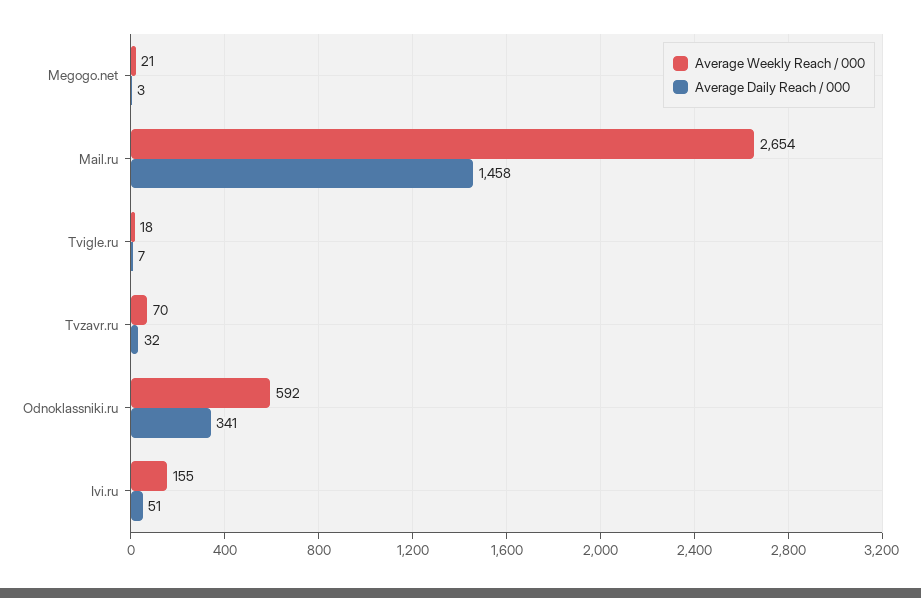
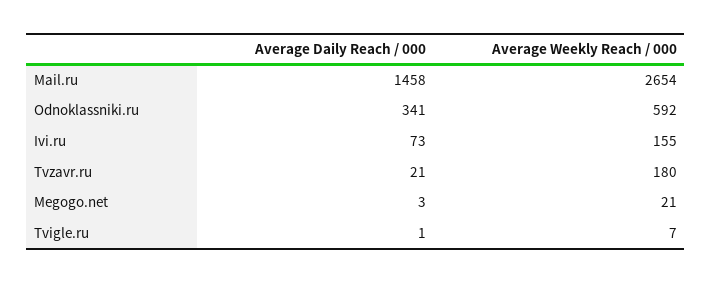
Average Weekly Reach / 000, Tvigle.ru: 18 -> 7
Average Daily Reach / 000, Tvigle.ru: 7 -> 1
Average Weekly Reach / 000, Tvzavr.ru: 70 -> 180
Average Daily Reach / 000, Tvzavr.ru: 32 -> 21
Average Daily Reach / 000, Ivi.ru: 51 -> 73

